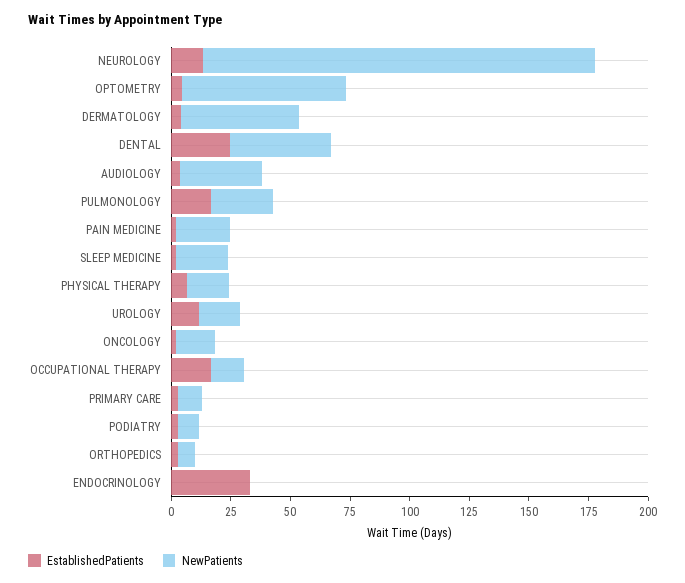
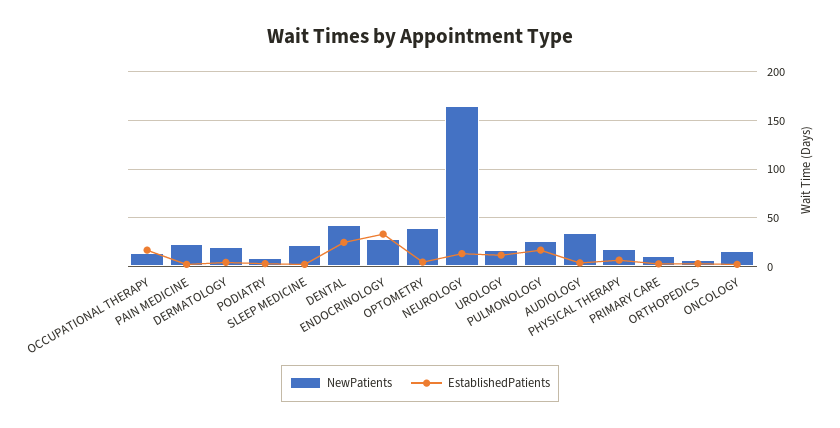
NewPatients, OPTOMETRY: 70 -> 40
NewPatients, DERMATOLOGY: 50 -> 20
NewPatients, ENDOCRINOLOGY: 0 -> 30

